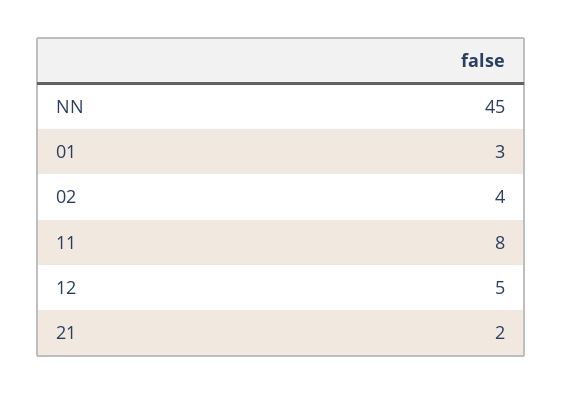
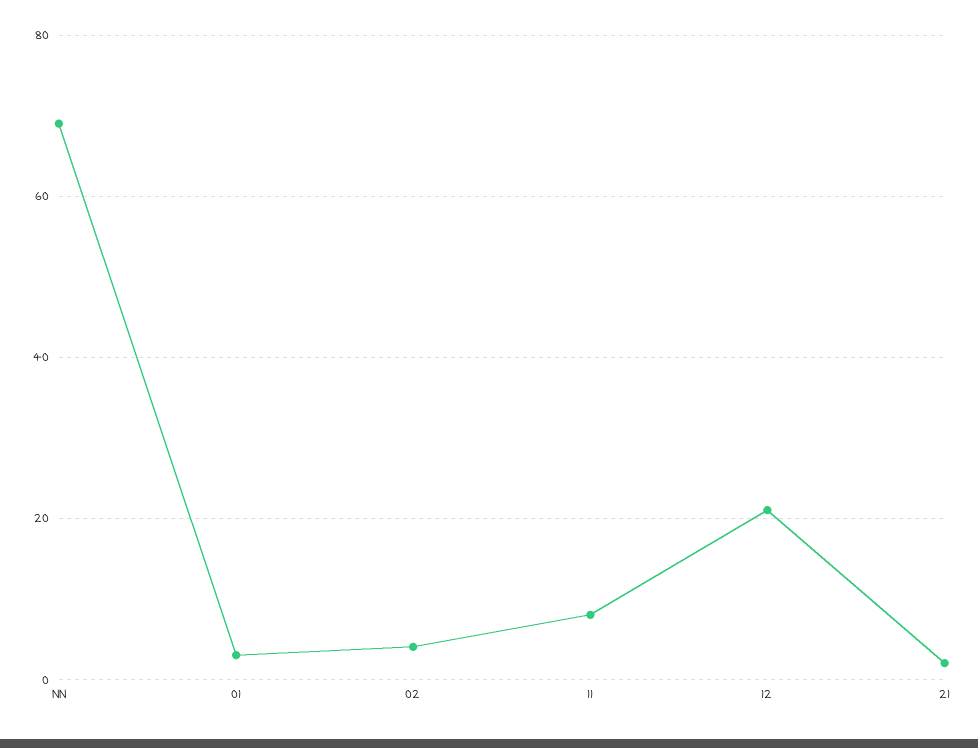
NN: 45 -> 70
12: 5 -> 20

